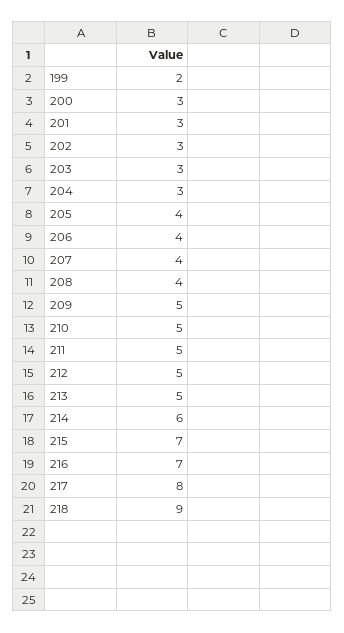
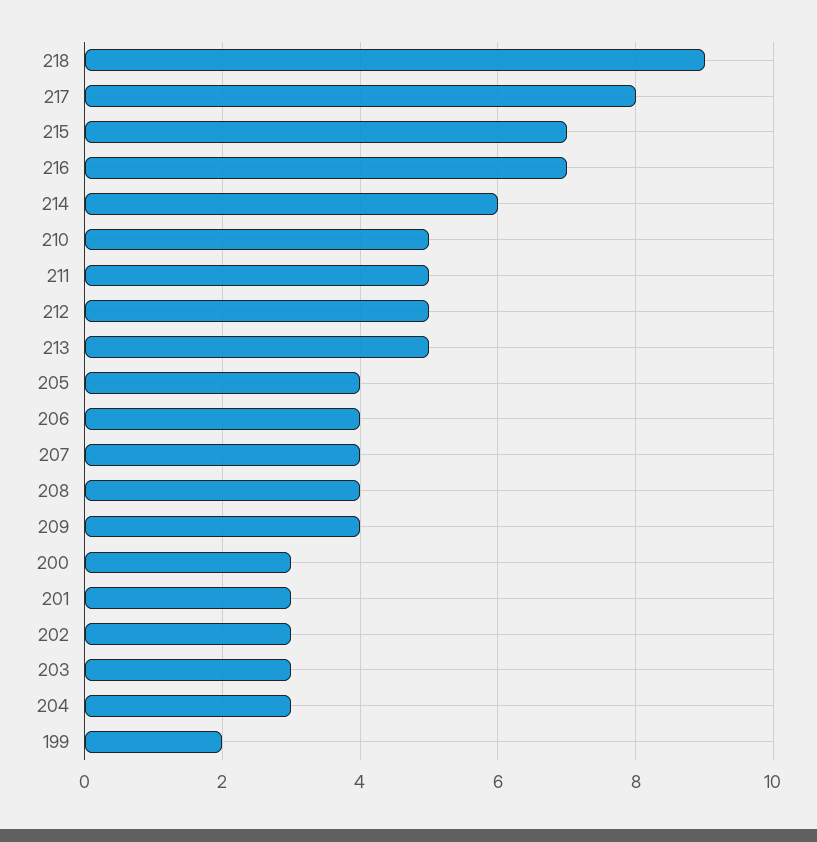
209: 5 -> 4

